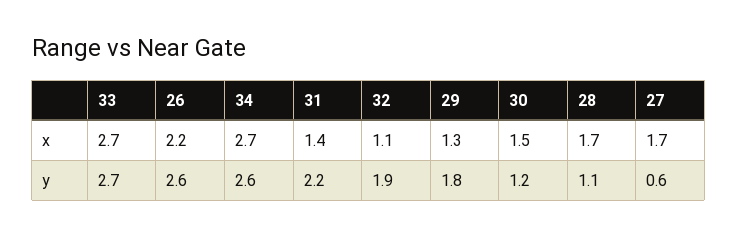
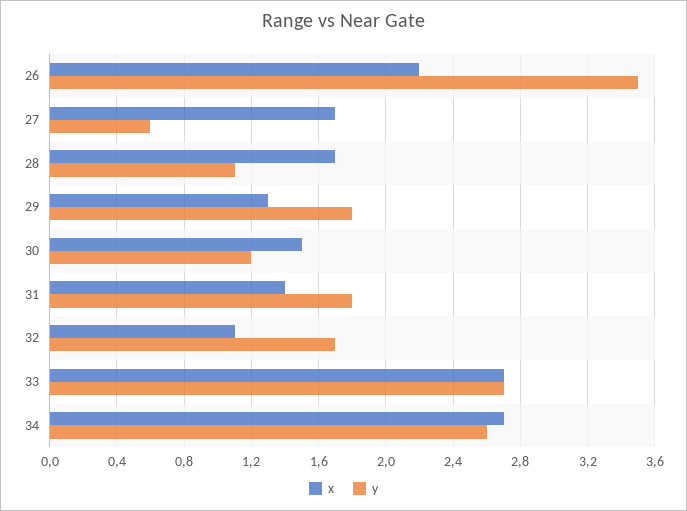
y, 26: 2.6 -> 3.5
y, 31: 2.2 -> 1.8
y, 32: 1.9 -> 1.7

